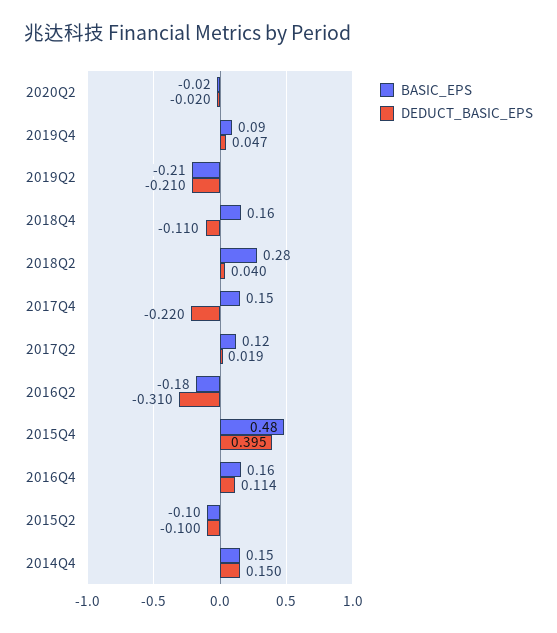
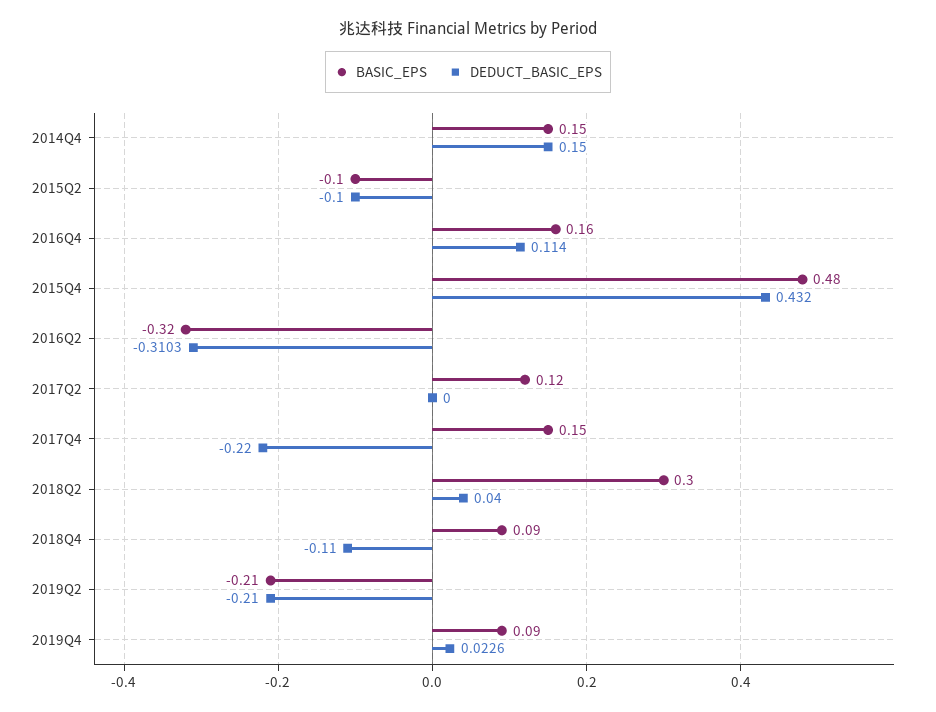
BASIC_EPS, 2020Q2: -0.02 -> none
DEDUCT_BASIC_EPS, 2020Q2: -0.02 -> none
DEDUCT_BASIC_EPS, 2019Q4: 0.047 -> 0.0226
BASIC_EPS, 2018Q4: 0.16 -> 0.09
BASIC_EPS, 2018Q2: 0.28 -> 0.3
DEDUCT_BASIC_EPS, 2017Q2: 0.019 -> 0
BASIC_EPS, 2016Q2: -0.18 -> -0.32
DEDUCT_BASIC_EPS, 2015Q4: 0.395 -> 0.432

